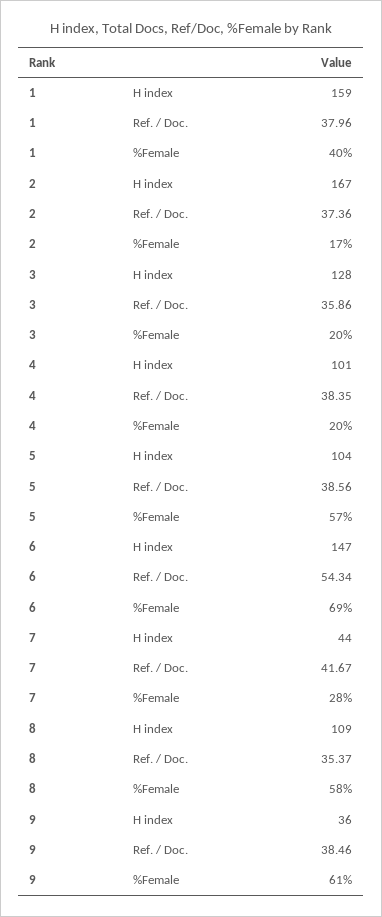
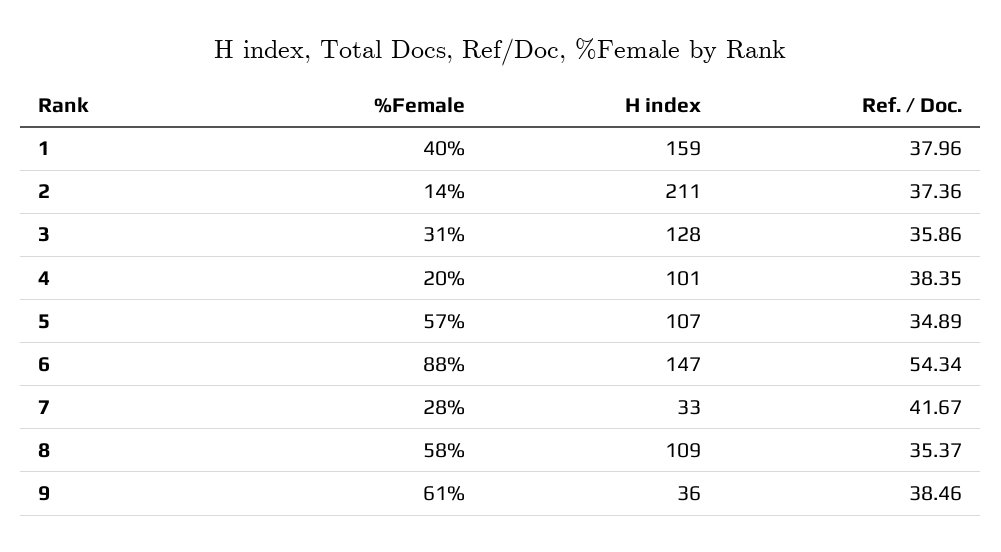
2, H index: 167 -> 211
2, %Female: 17 -> 14
3, %Female: 20 -> 31
5, H index: 104 -> 107
5, Ref. / Doc.: 38.56 -> 34.89
6, %Female: 69 -> 88
7, H index: 44 -> 33

